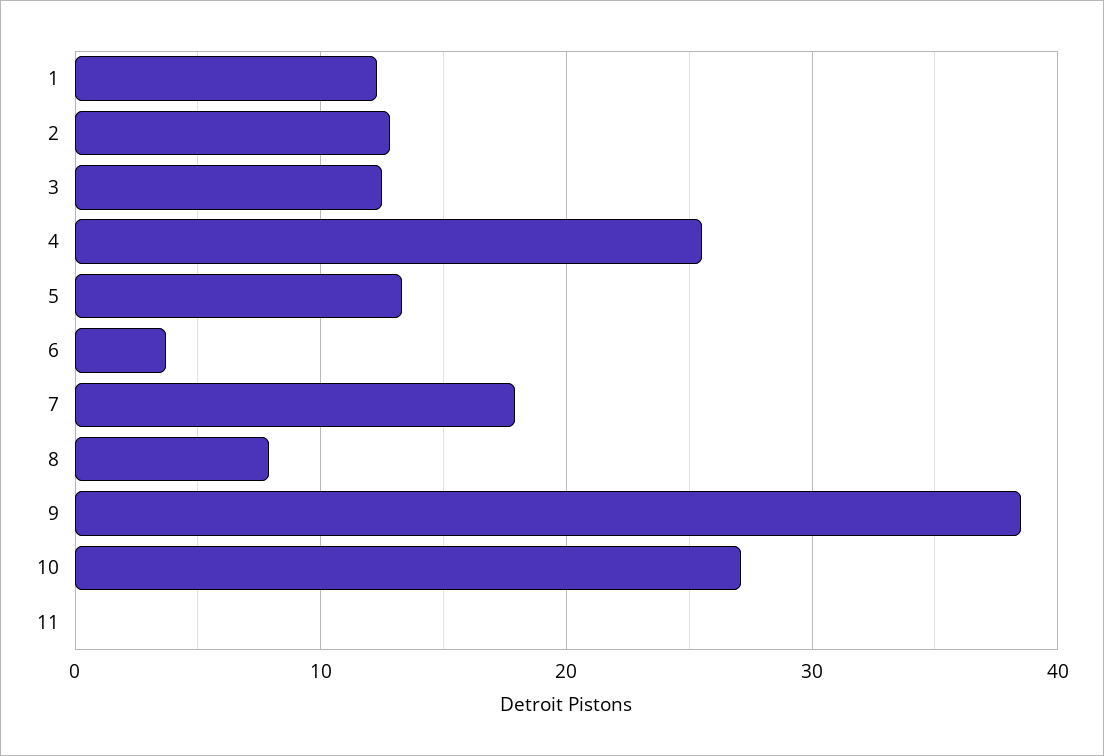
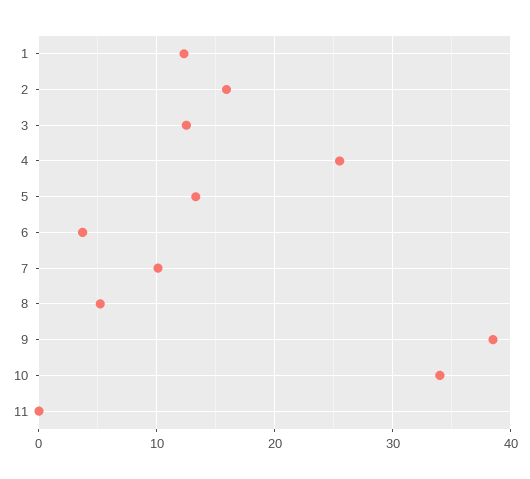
2: 13 -> 16
7: 18 -> 10
8: 8 -> 5
10: 27 -> 34

